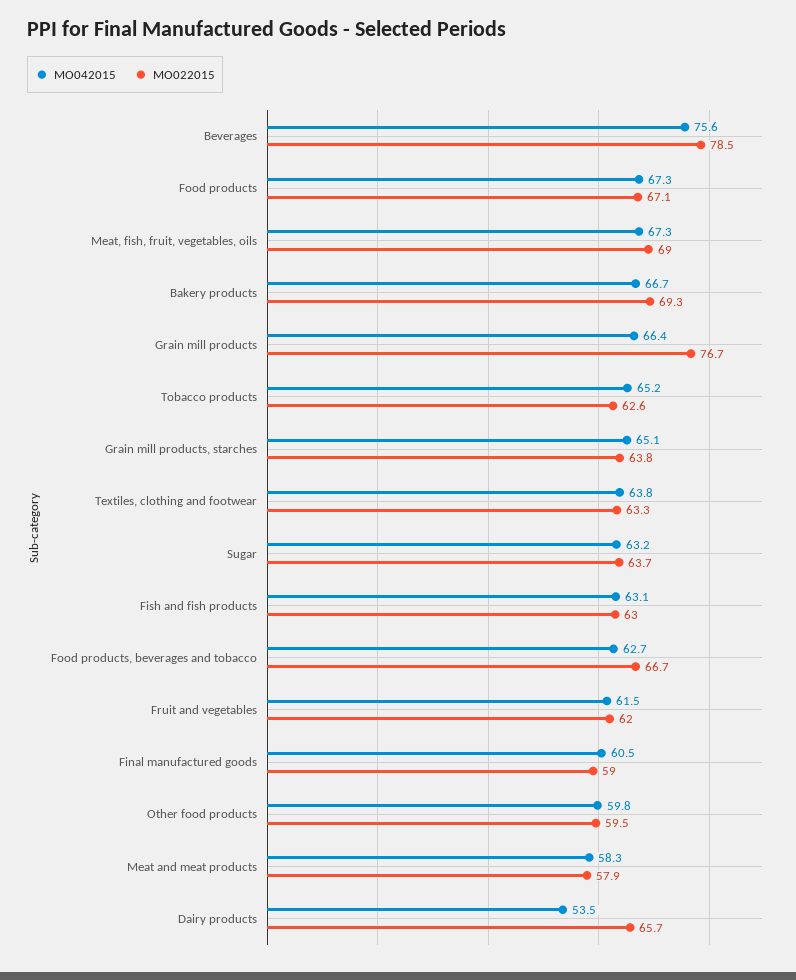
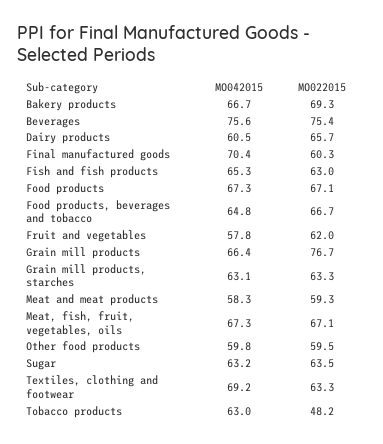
MO022015, Beverages: 78.5 -> 75.4
MO022015, Meat, fish, fruit, vegetables, oils: 69 -> 67.1
MO042015, Tobacco products: 65.2 -> 63
MO022015, Tobacco products: 62.6 -> 48.2
MO042015, Grain mill products, starches: 65.1 -> 63.1
MO022015, Grain mill products, starches: 63.8 -> 63.3
MO042015, Textiles, clothing and footwear: 63.8 -> 69.2
MO022015, Sugar: 63.7 -> 63.5
MO042015, Fish and fish products: 63.1 -> 65.3
MO042015, Food products, beverages and tobacco: 62.7 -> 64.8
MO042015, Fruit and vegetables: 61.5 -> 57.8
MO042015, Final manufactured goods: 60.5 -> 70.4
MO022015, Final manufactured goods: 59 -> 60.3
MO022015, Meat and meat products: 57.9 -> 59.3
MO042015, Dairy products: 53.5 -> 60.5

